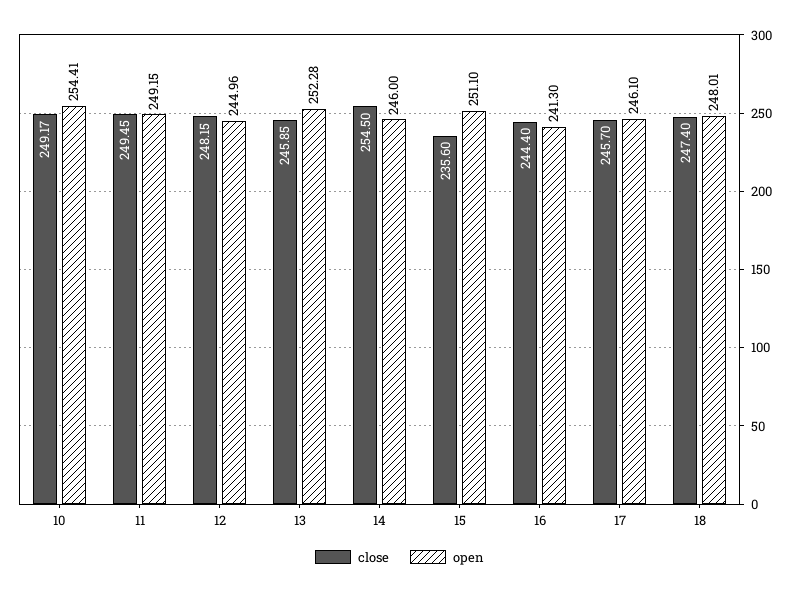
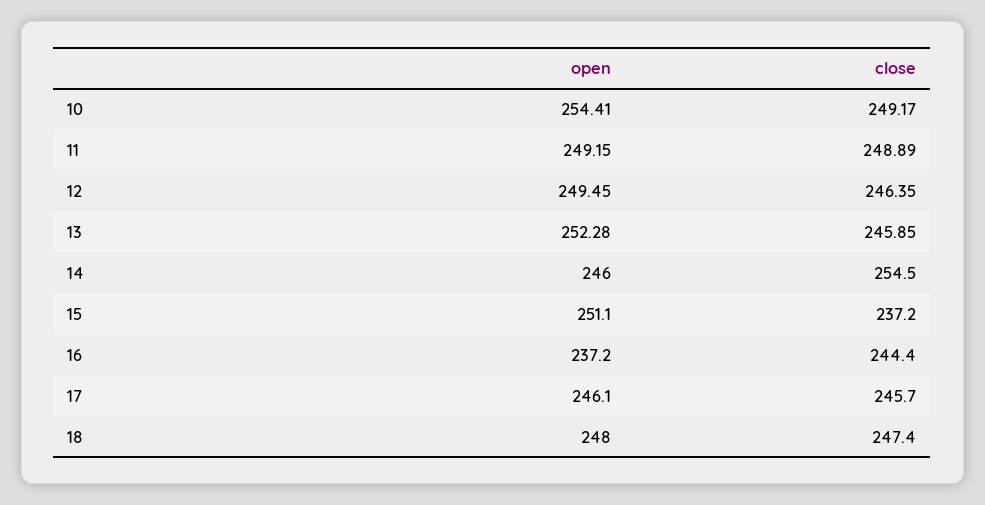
close, 11: 249.45 -> 248.89
close, 12: 248.15 -> 246.35
open, 12: 244.96 -> 249.45
close, 15: 235.6 -> 237.2
open, 16: 241.3 -> 237.2
open, 18: 248.01 -> 248

